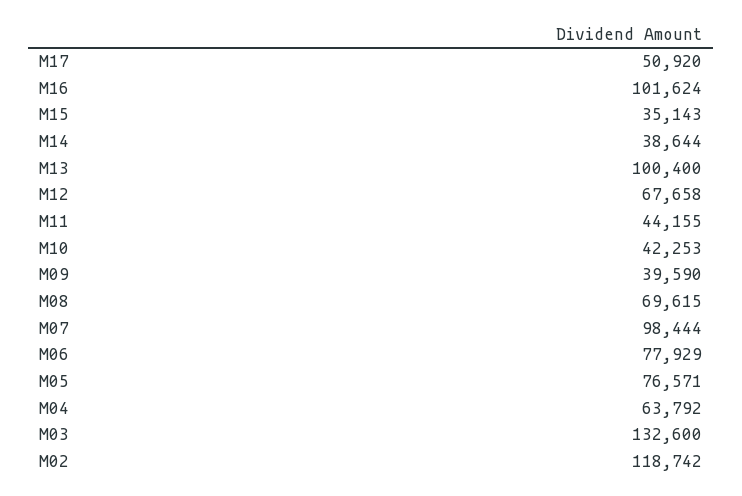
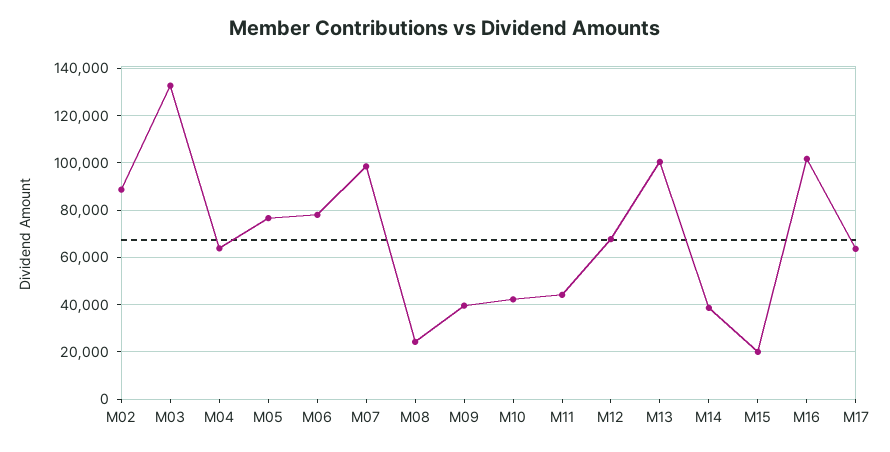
M17: 50920 -> 65000
M15: 35143 -> 20000
M08: 69615 -> 25000
M02: 118742 -> 90000

